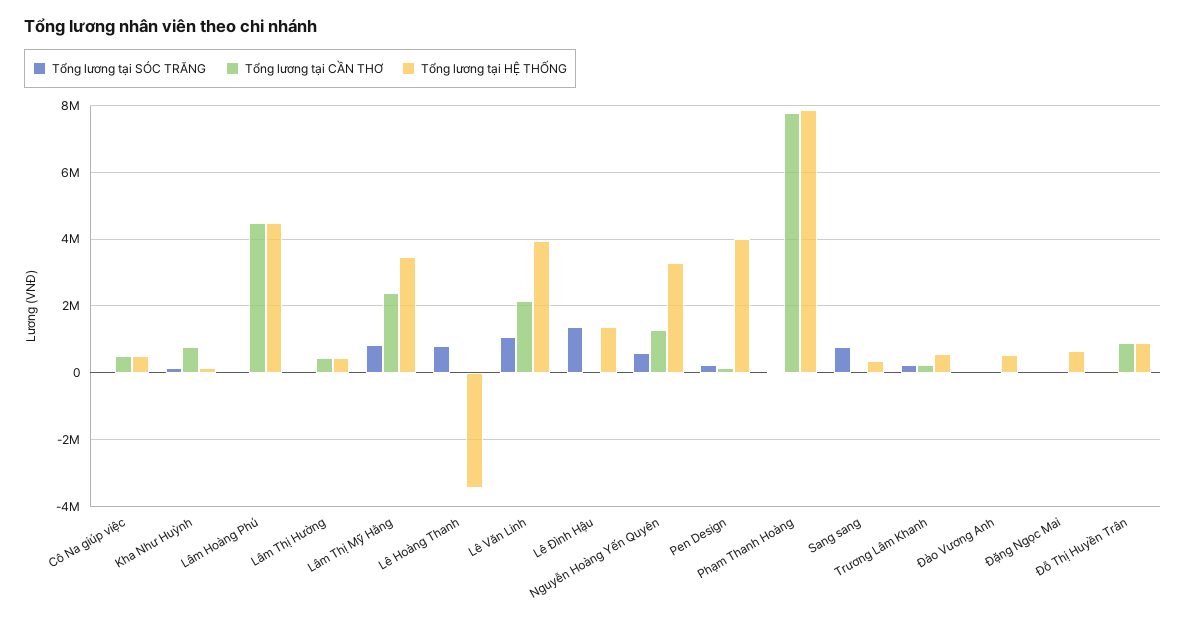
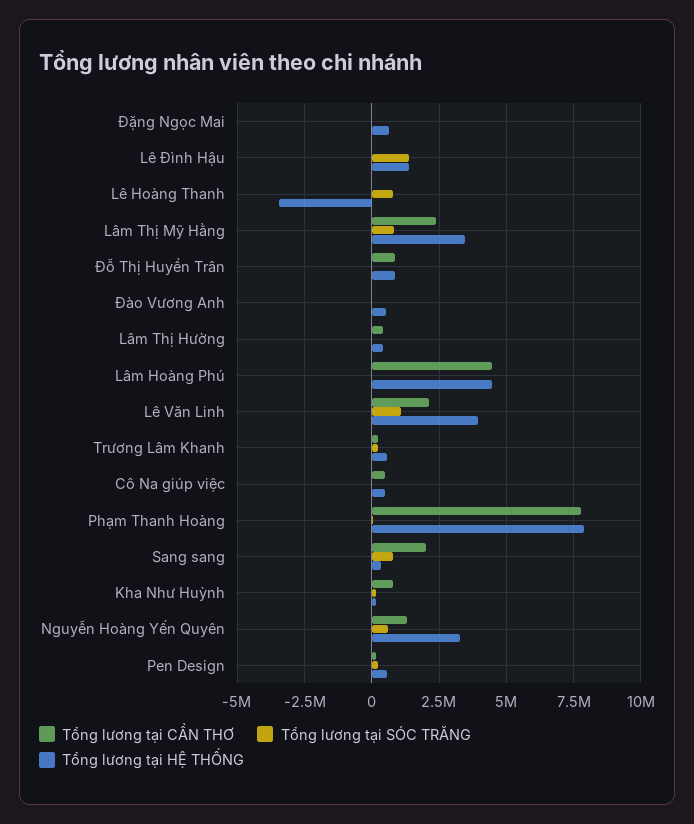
Tổng lương tại HỆ THỐNG, Pen Design: 4000000 -> 500000
Tổng lương tại CẦN THƠ, Sang sang: 0 -> 2000000

